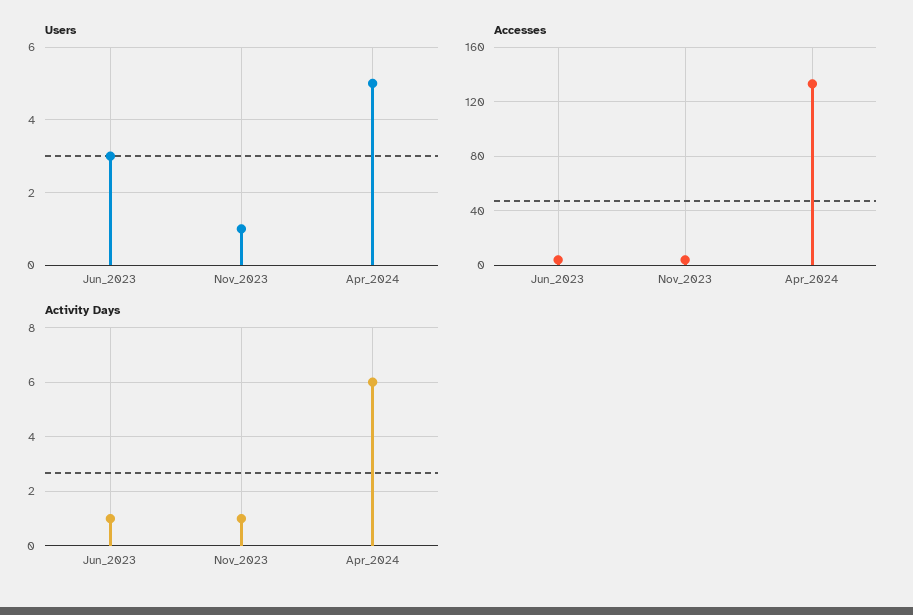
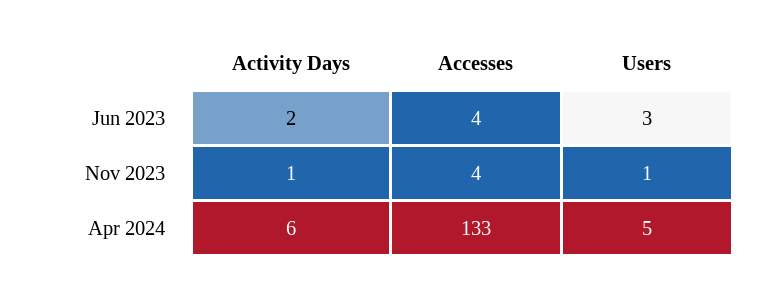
Activity Days, Jun_2023: 1 -> 2

